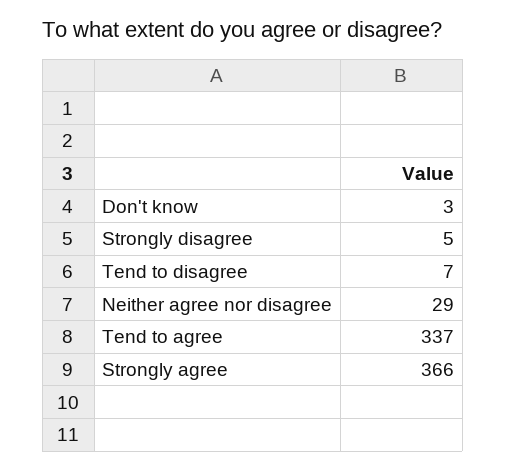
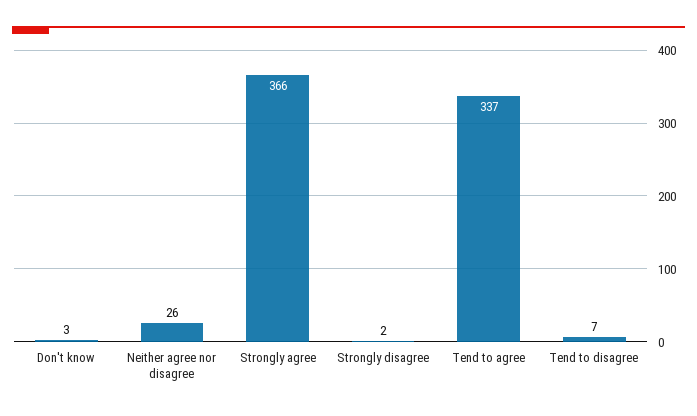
Strongly disagree: 5 -> 2
Neither agree nor disagree: 29 -> 26

